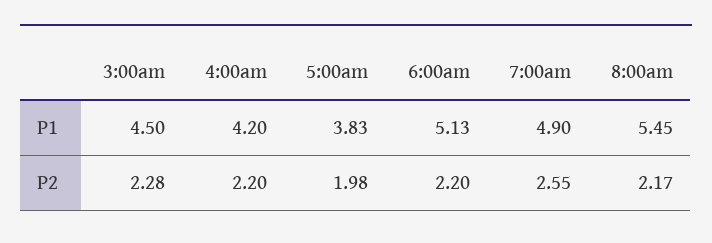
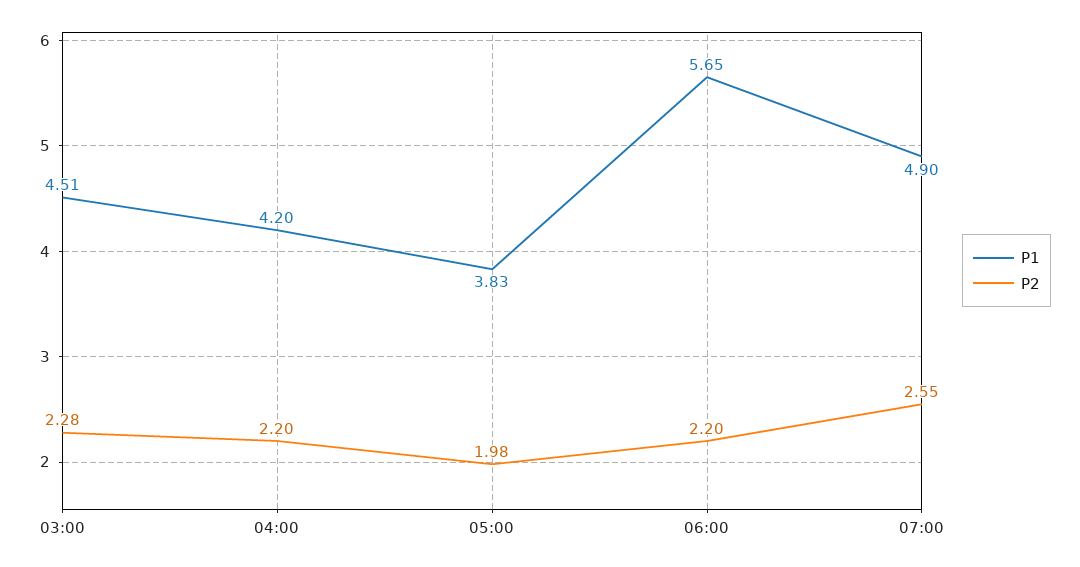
P1, 3:00am: 4.5 -> 4.51
P1, 6:00am: 5.13 -> 5.65
P1, 8:00am: 5.45 -> none
P2, 8:00am: 2.17 -> none

